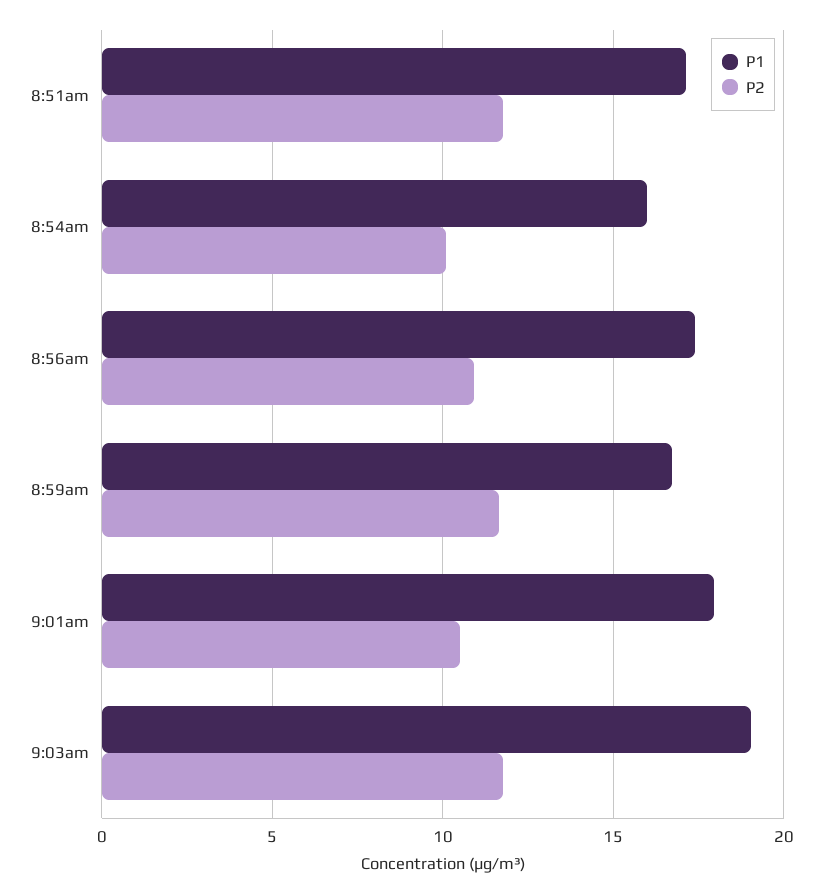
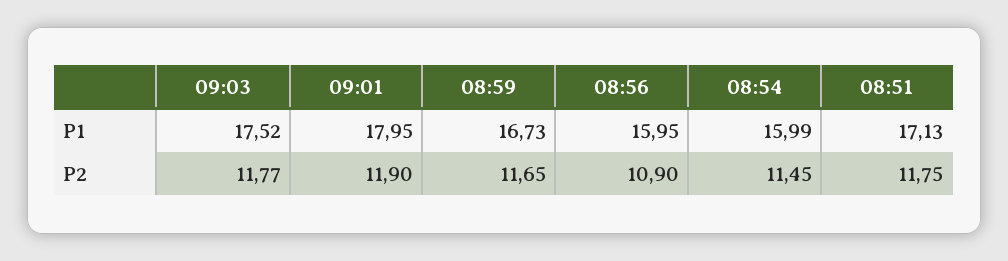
P2, 8:54am: 10 -> 11.45
P1, 8:56am: 17.5 -> 15.95
P2, 9:01am: 10.5 -> 11.9
P1, 9:03am: 19 -> 17.52

